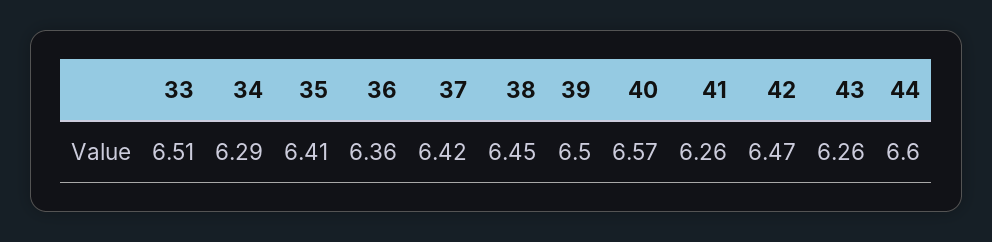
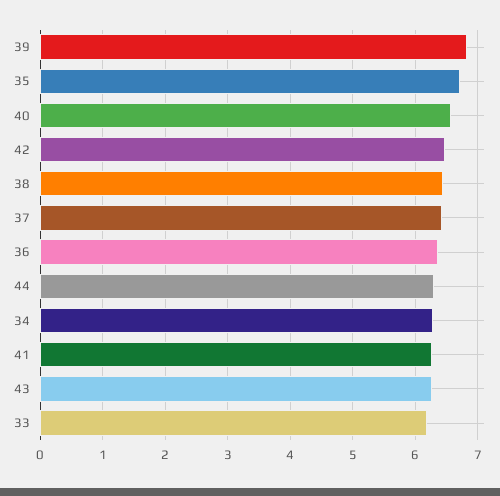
33: 6.51 -> 6.2
35: 6.41 -> 6.7
39: 6.5 -> 6.8
44: 6.6 -> 6.3

